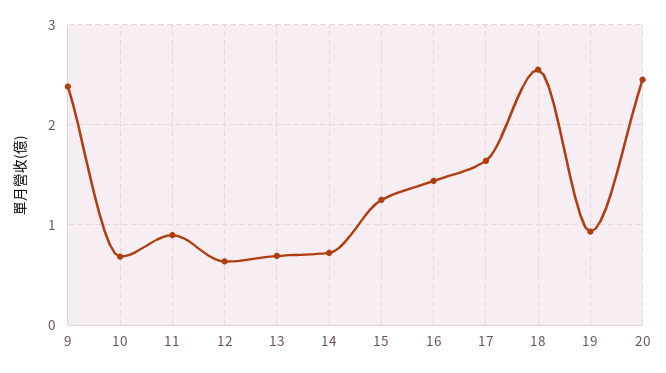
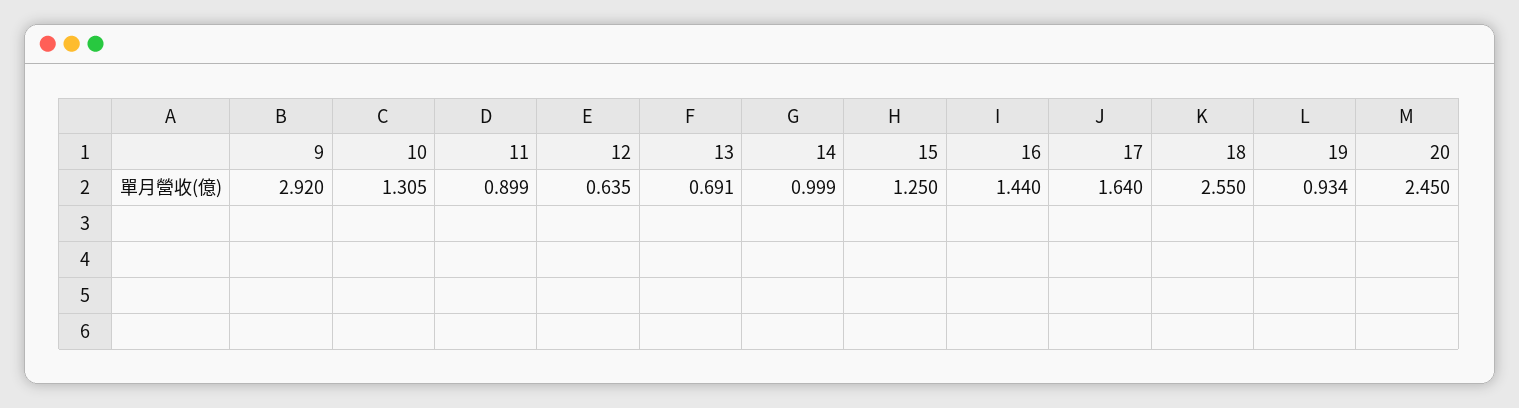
9: 2.4 -> 2.92
10: 0.7 -> 1.305
14: 0.7 -> 0.999

